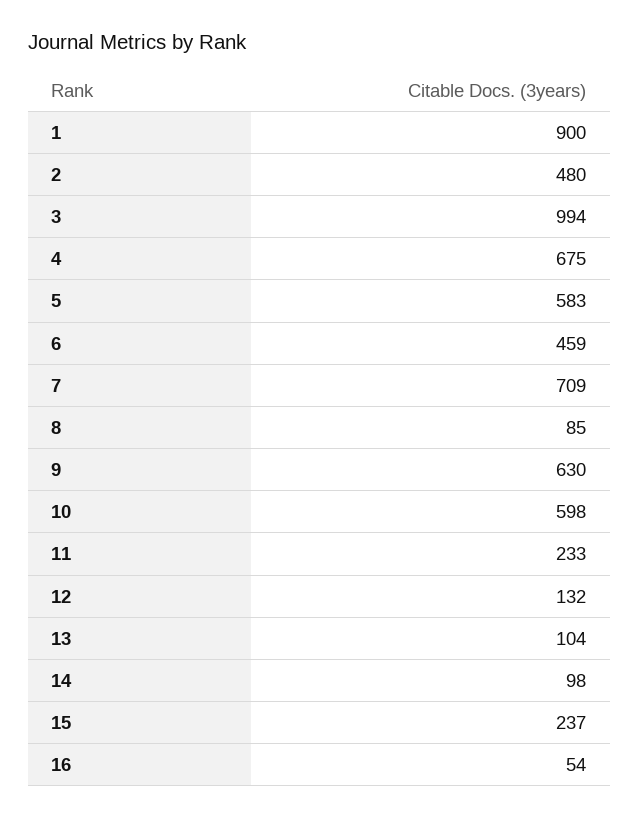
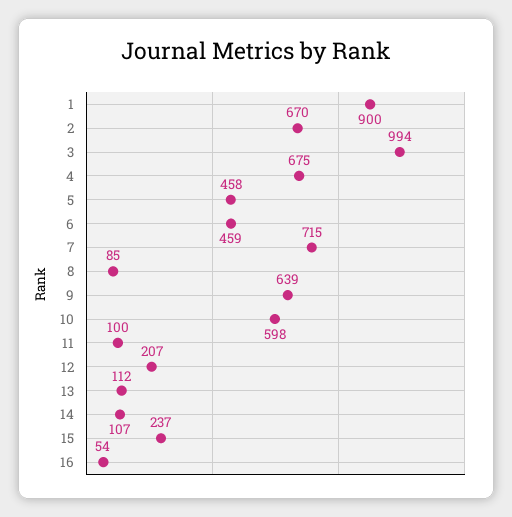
2: 480 -> 670
5: 583 -> 458
7: 709 -> 715
9: 630 -> 639
11: 233 -> 100
12: 132 -> 207
13: 104 -> 112
14: 98 -> 107

